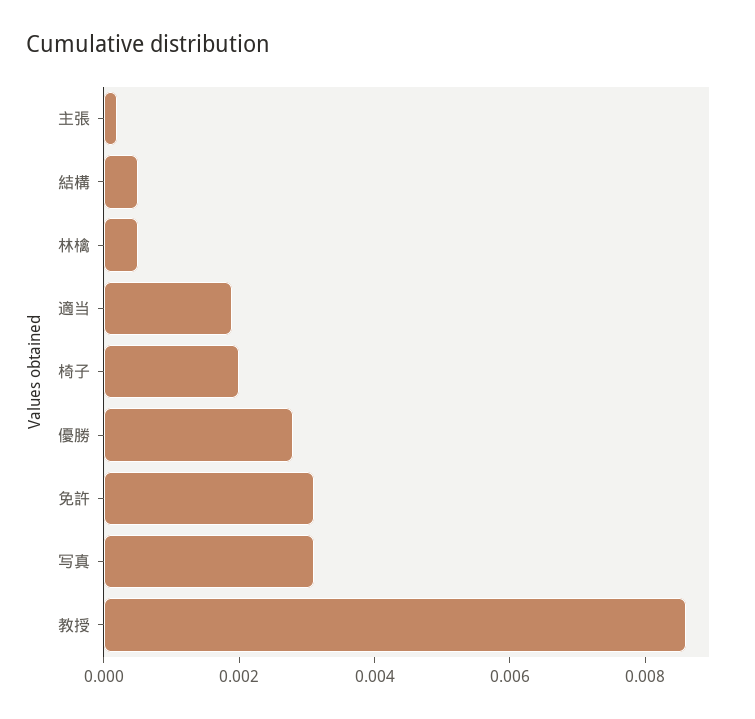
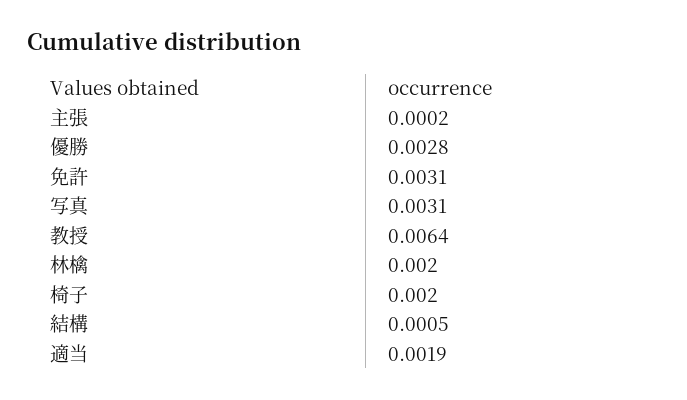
林檎: 0.0005 -> 0.002
教授: 0.0085 -> 0.0064

